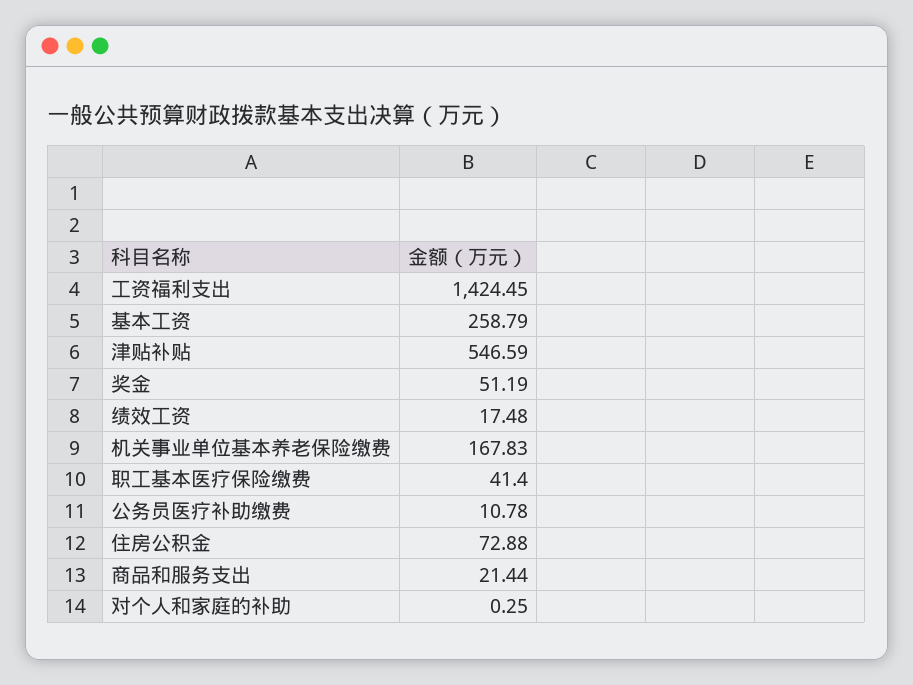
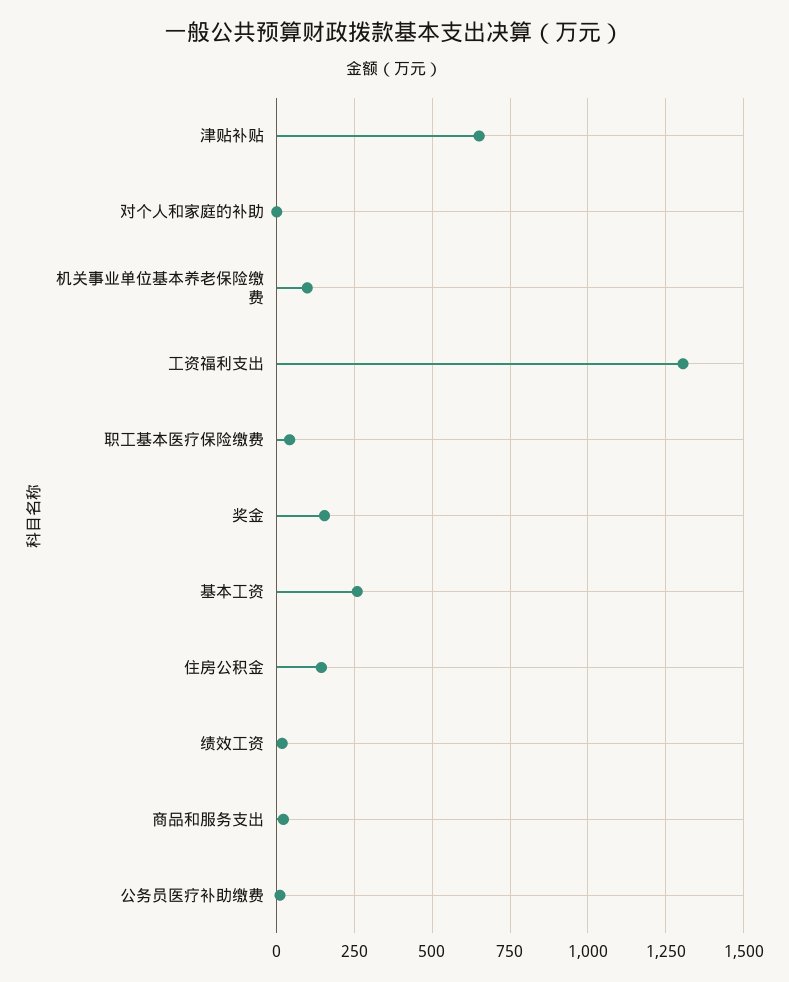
工资福利支出: 1424.45 -> 1300
津贴补贴: 546.59 -> 650
奖金: 51.19 -> 150
机关事业单位基本养老保险缴费: 167.83 -> 100
住房公积金: 72.88 -> 150

